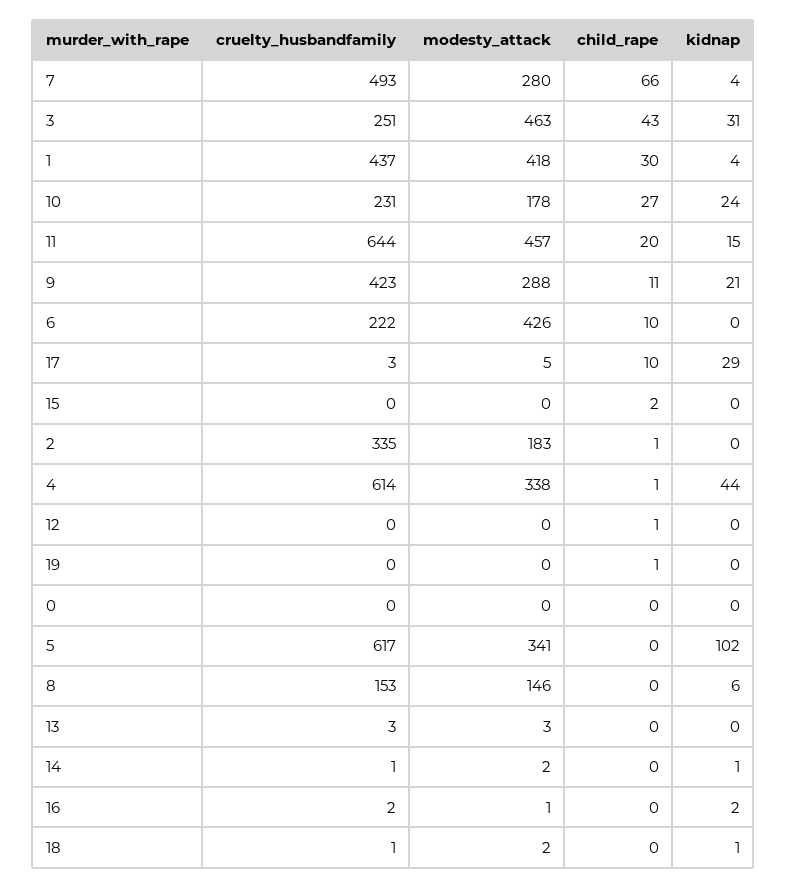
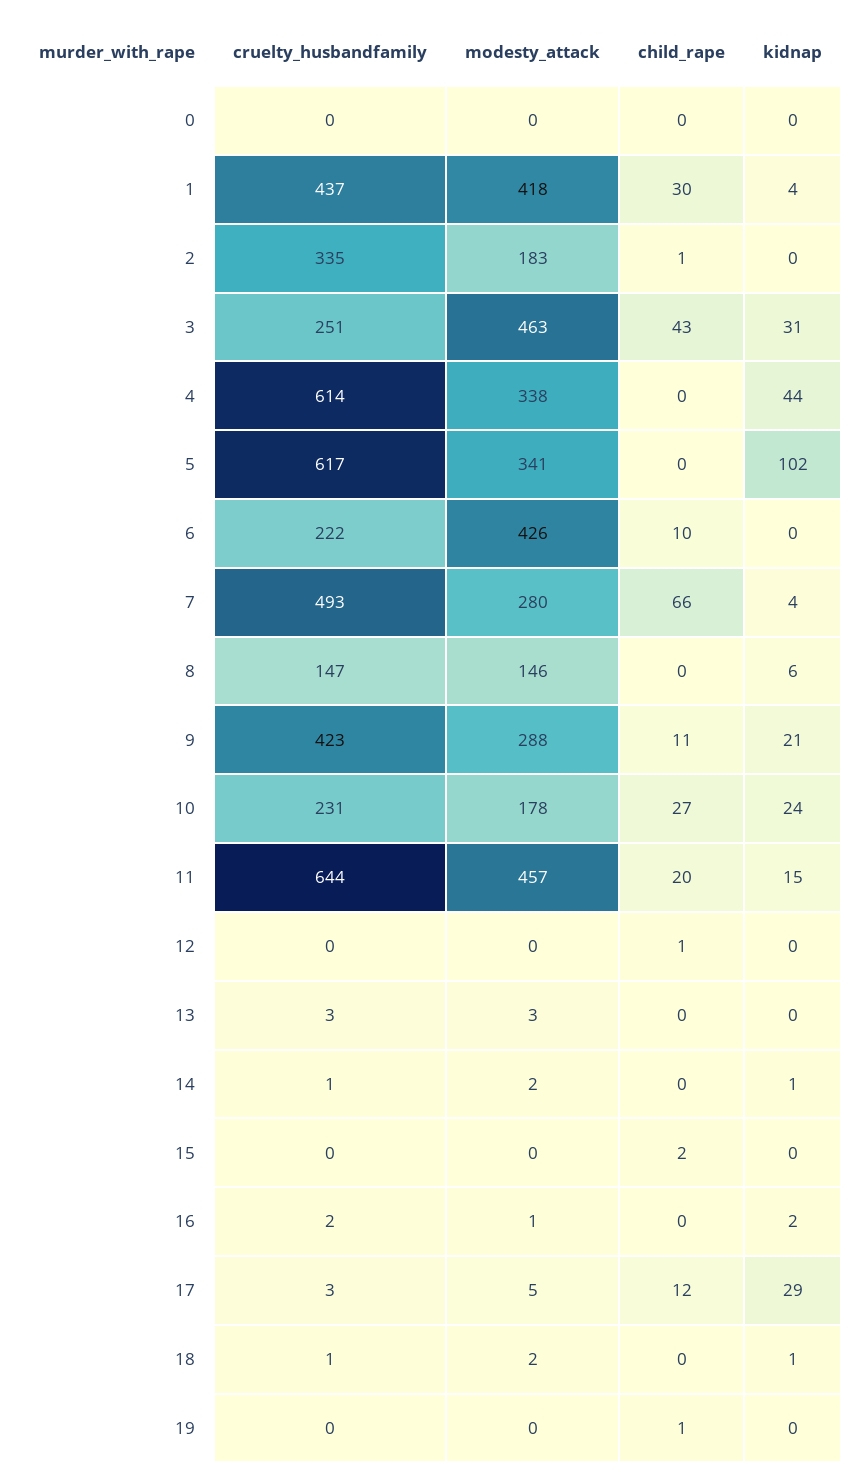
child_rape, 17: 10 -> 12
child_rape, 4: 1 -> 0
cruelty_husbandfamily, 8: 153 -> 147

